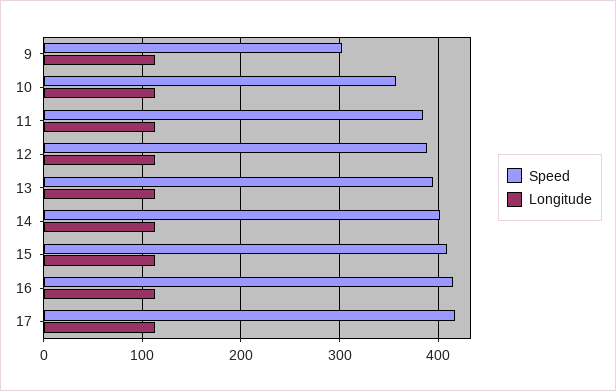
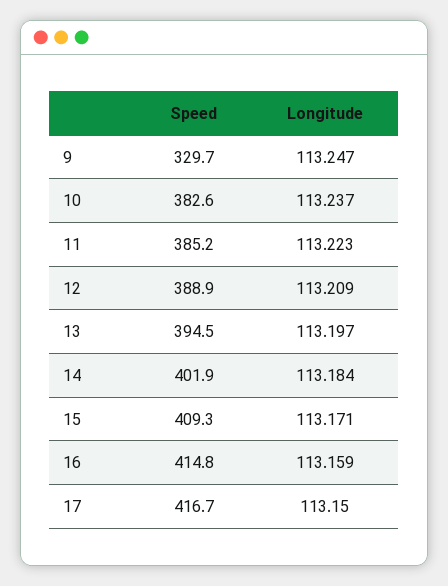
Speed, 9: 300 -> 329.7
Speed, 10: 360 -> 382.6

